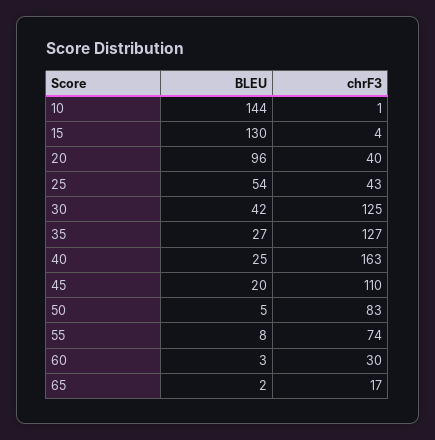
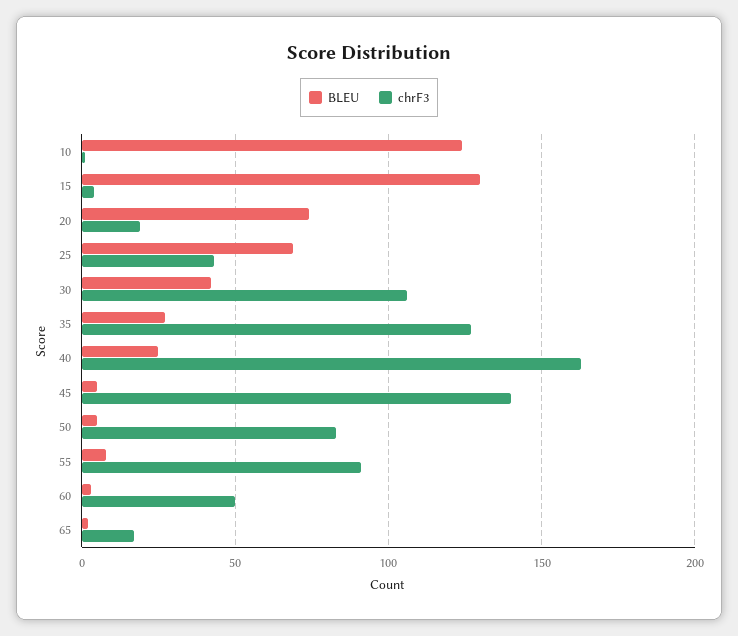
BLEU, 10: 144 -> 125
BLEU, 20: 96 -> 75
chrF3, 20: 40 -> 20
BLEU, 25: 54 -> 70
chrF3, 30: 125 -> 105
BLEU, 45: 20 -> 5
chrF3, 45: 110 -> 140
chrF3, 55: 74 -> 90
chrF3, 60: 30 -> 50

